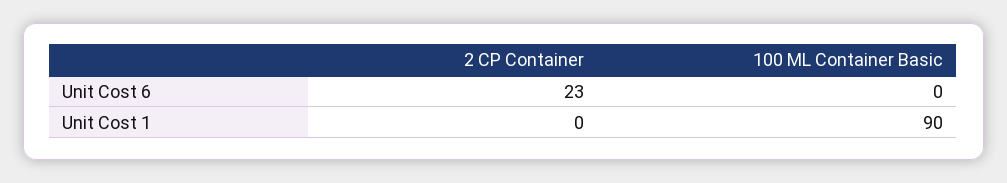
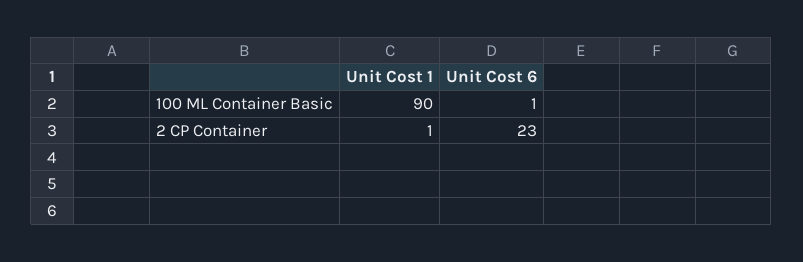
100 ML Container Basic, Unit Cost 6: 0 -> 1
2 CP Container, Unit Cost 1: 0 -> 1

